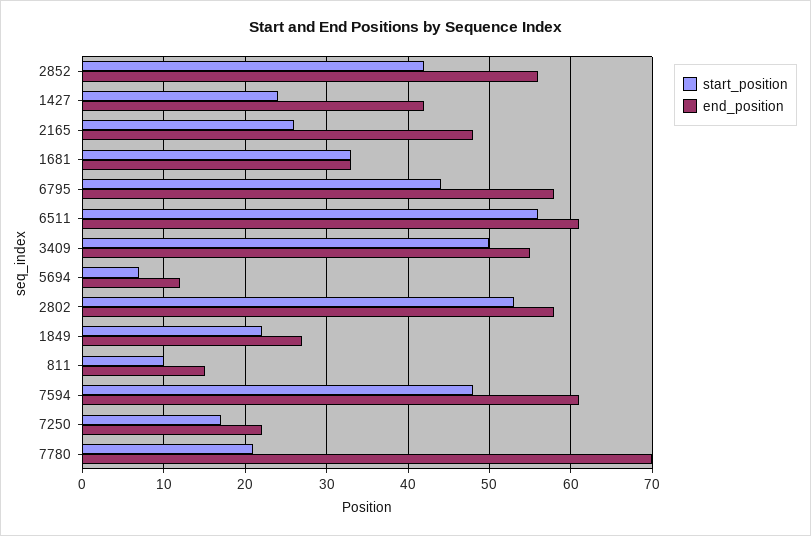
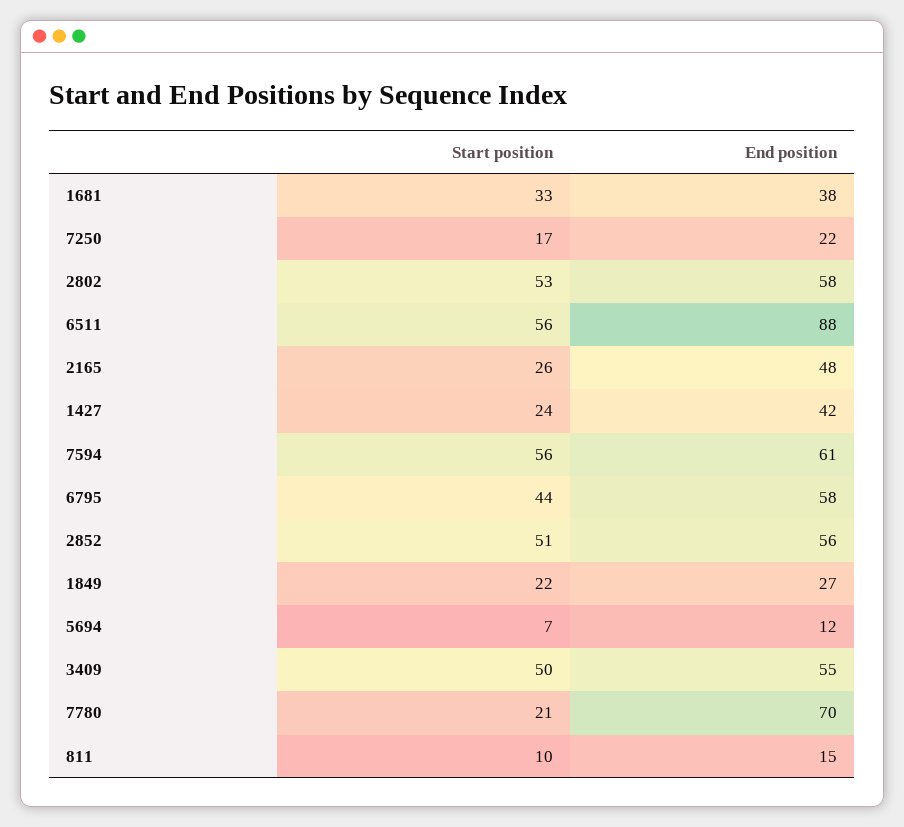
start_position, 2852: 42 -> 51
end_position, 1681: 33 -> 38
end_position, 6511: 61 -> 88
start_position, 7594: 48 -> 56

